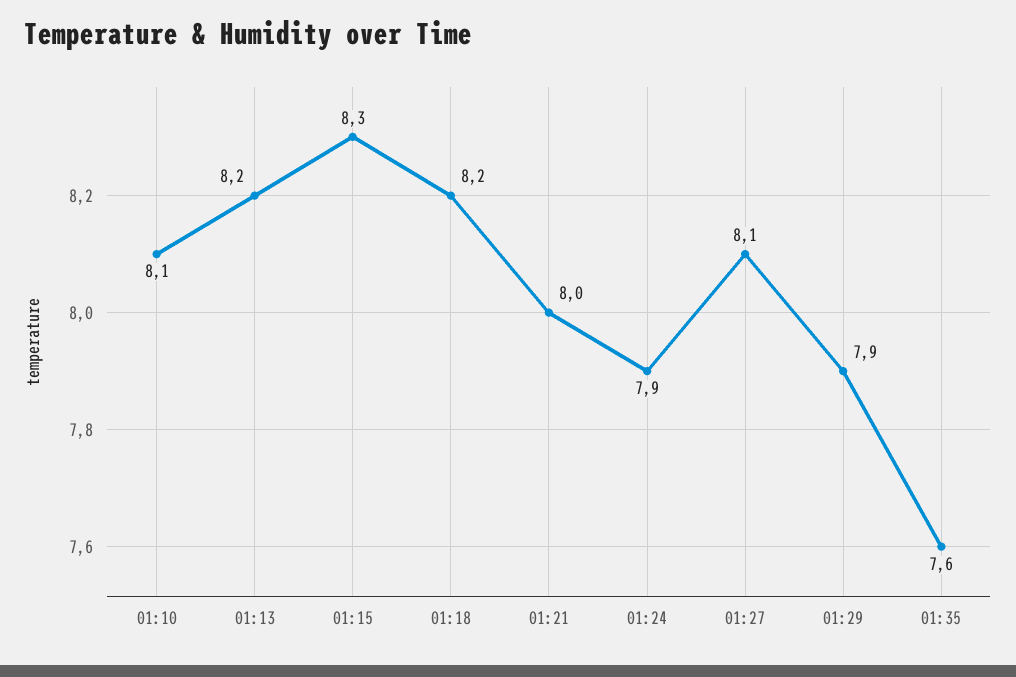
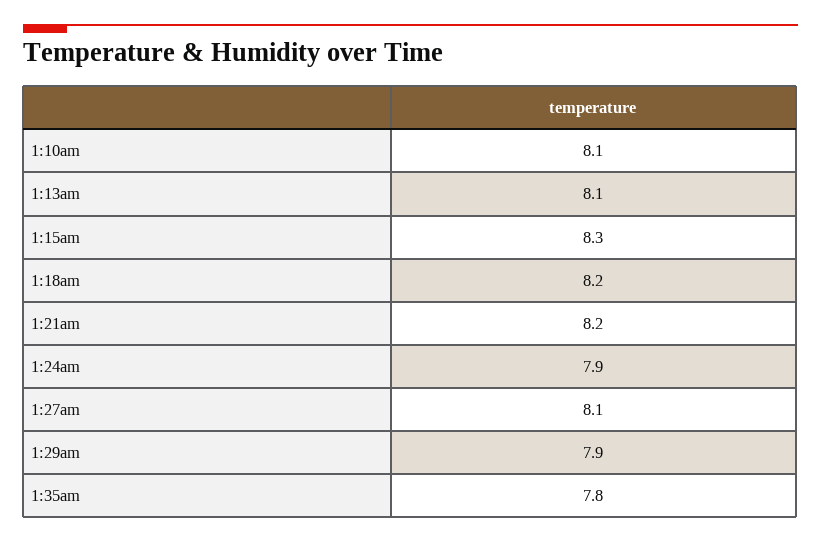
01:13: 8.2 -> 8.1
01:21: 8 -> 8.2
01:35: 7.6 -> 7.8

